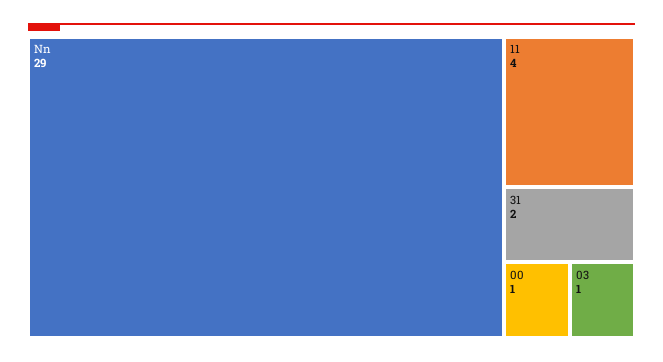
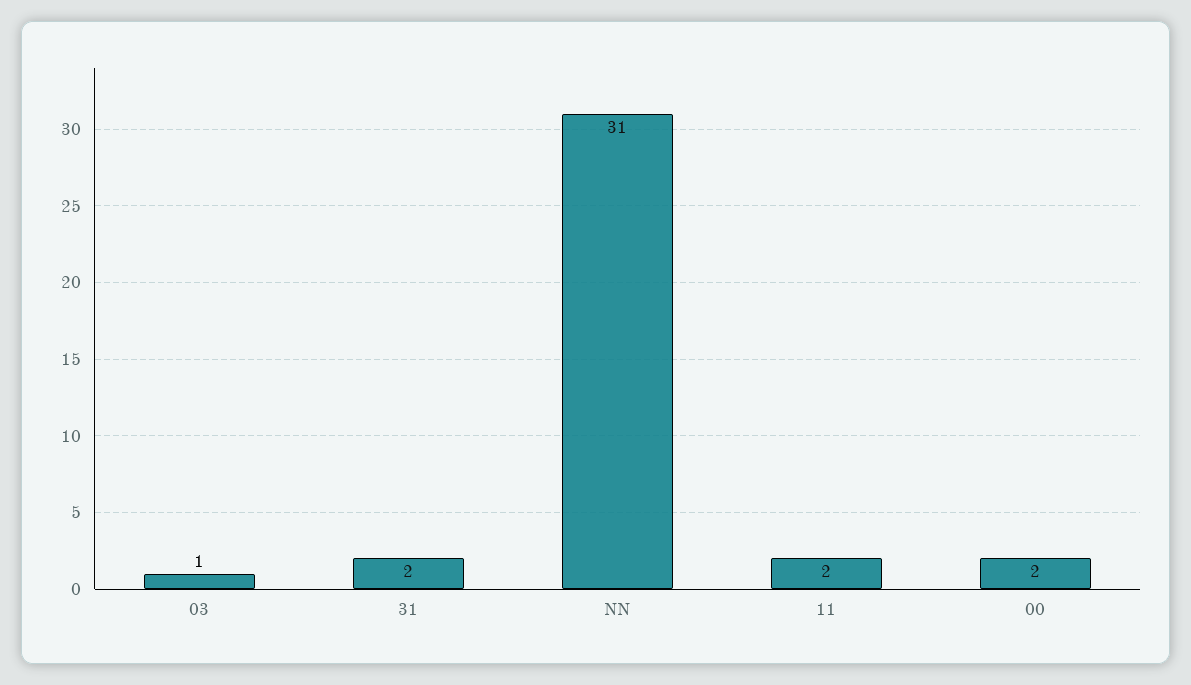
Nn: 29 -> 31
11: 4 -> 2
00: 1 -> 2

